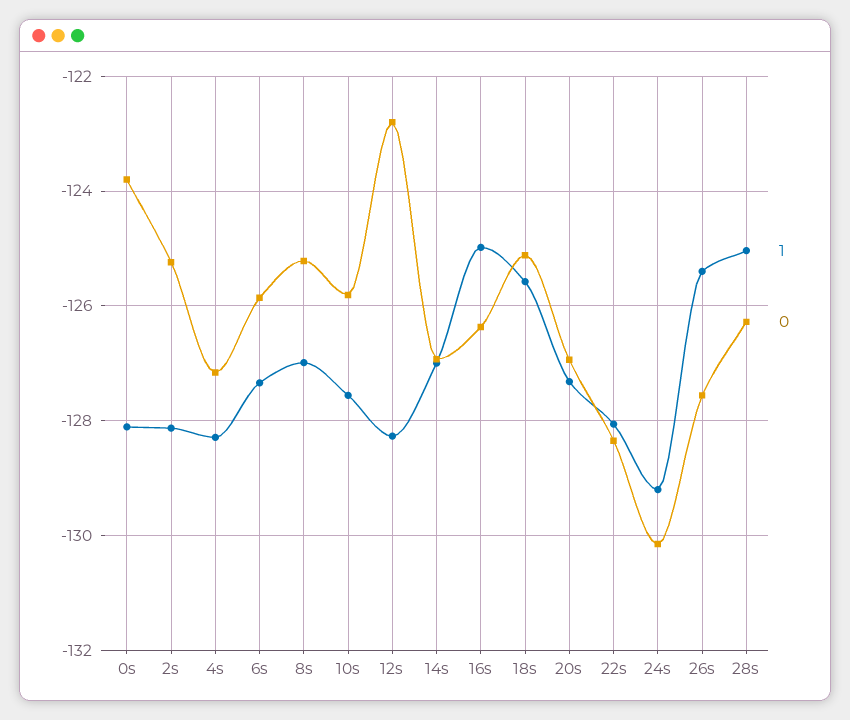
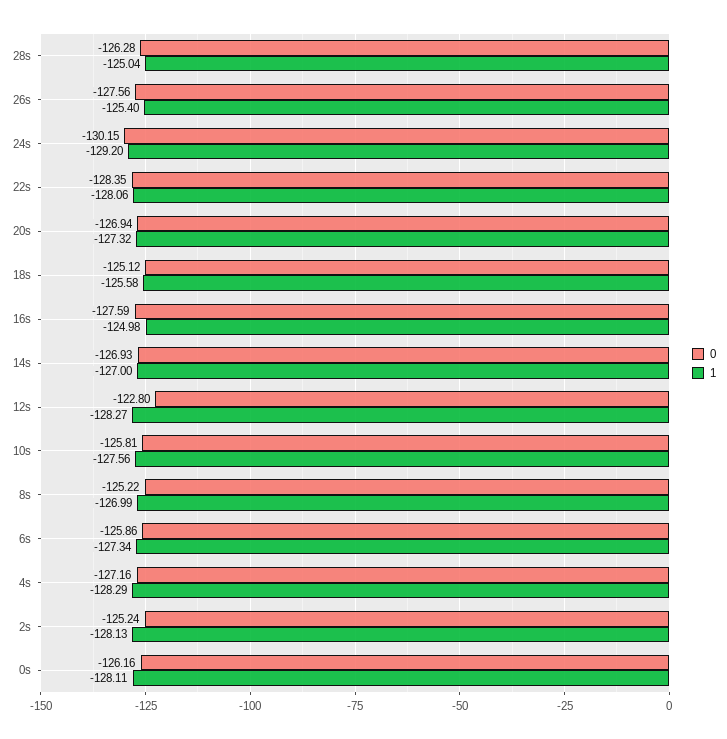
0, 0s: -123.8 -> -126.16
0, 16s: -126.4 -> -127.59

